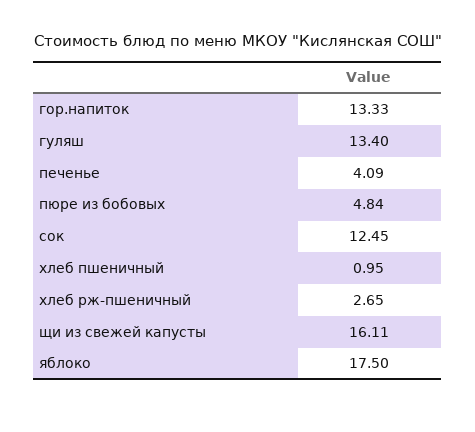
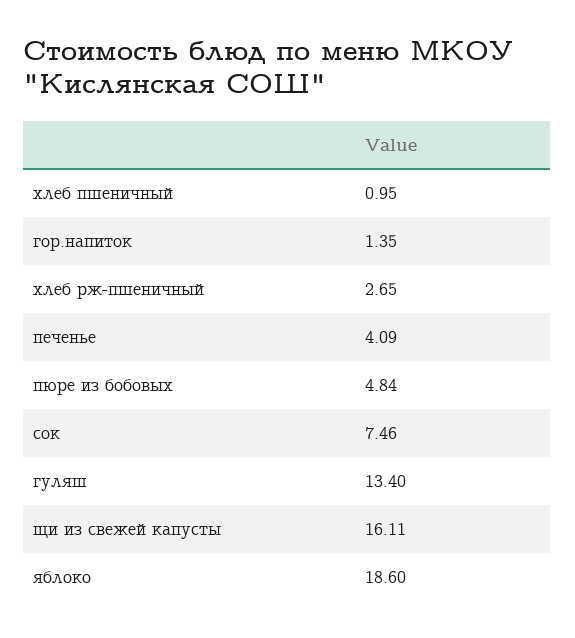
гор.напиток: 13.33 -> 1.35
сок: 12.45 -> 7.46
яблоко: 17.5 -> 18.6

